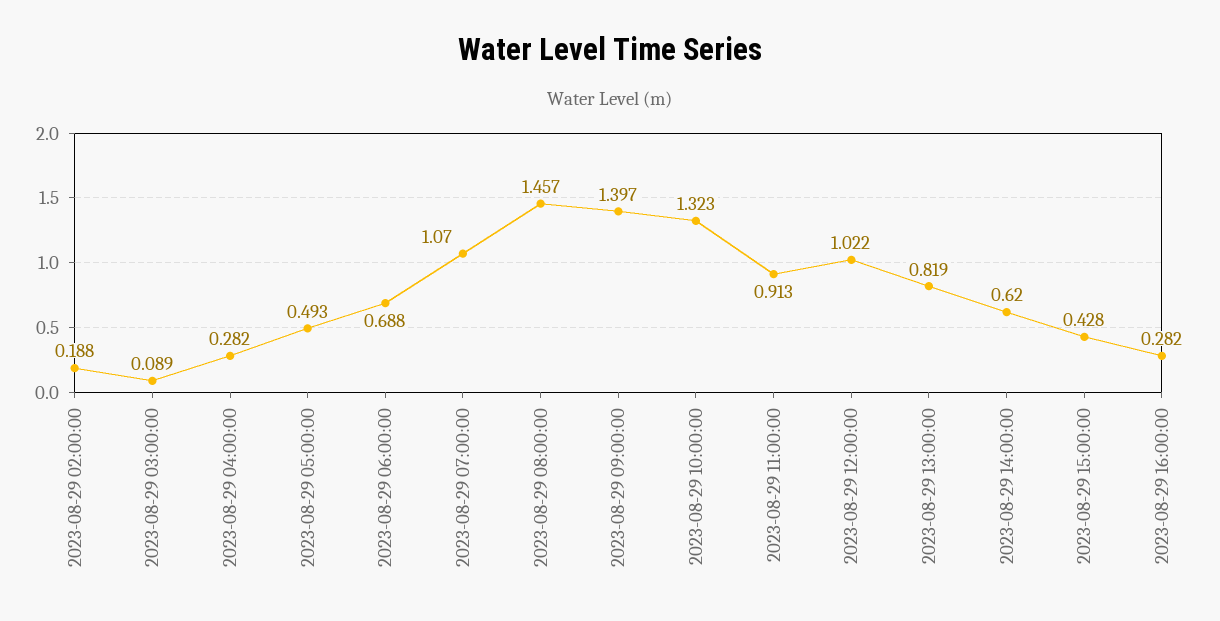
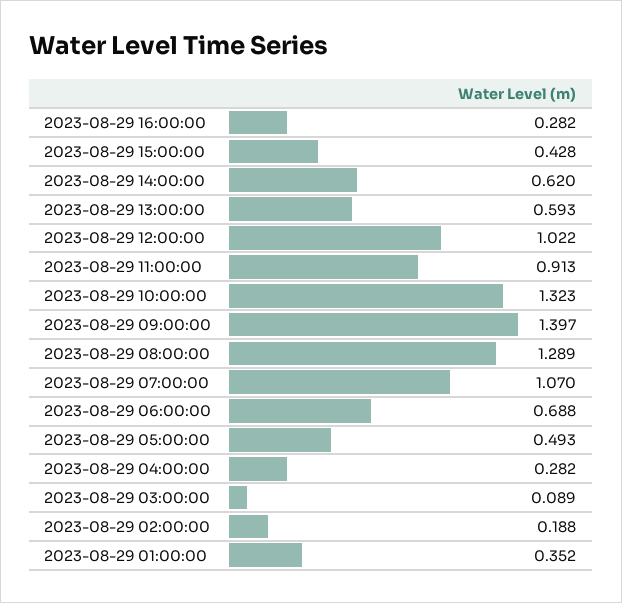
2023-08-29 08:00:00: 1.457 -> 1.289
2023-08-29 13:00:00: 0.819 -> 0.593
2023-08-29 01:00:00: none -> 0.352

